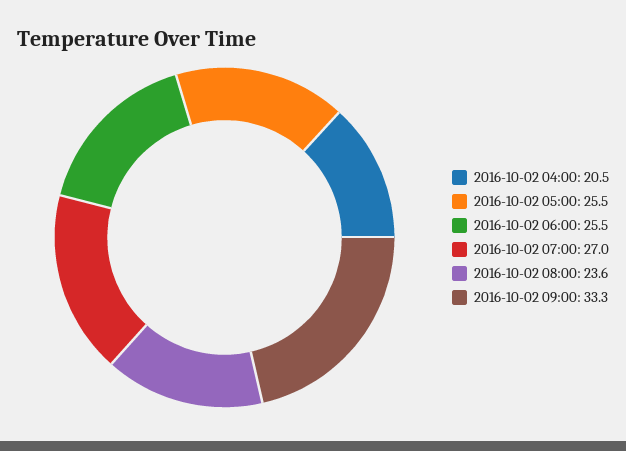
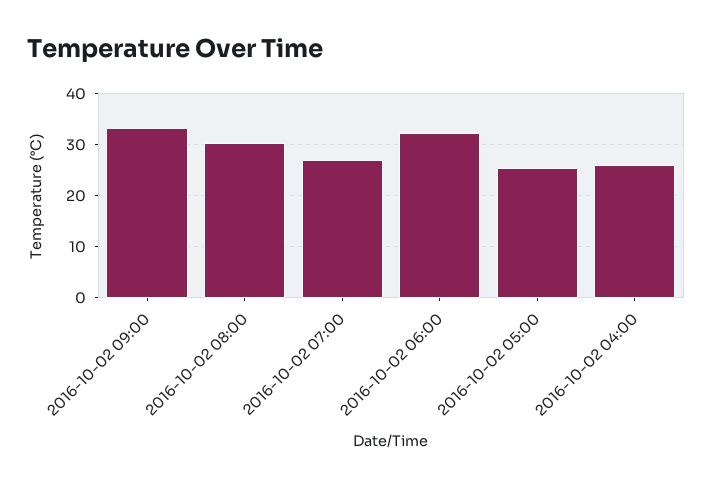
2016-10-02 04:00: 20.5 -> 26
2016-10-02 06:00: 25.5 -> 32
2016-10-02 08:00: 23.6 -> 30

